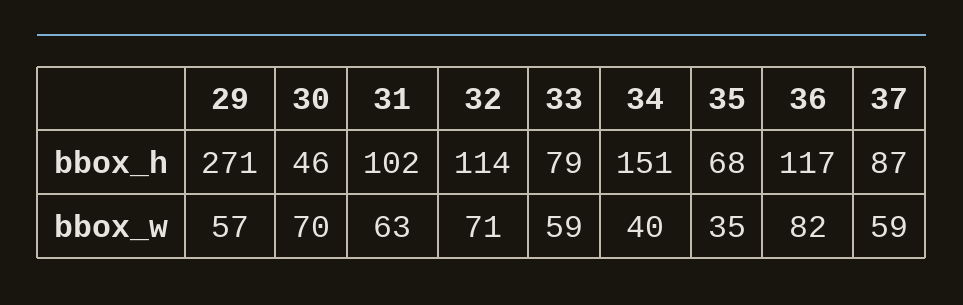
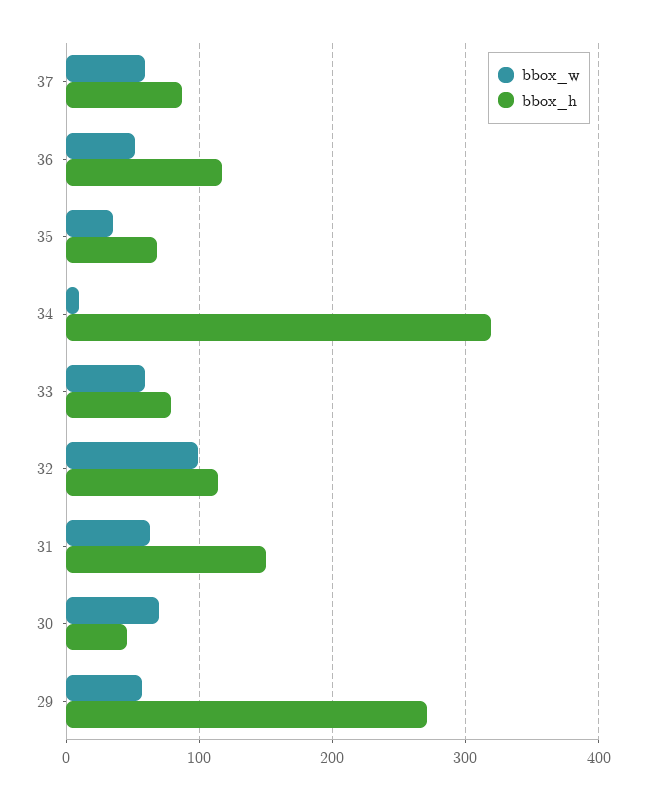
bbox_h, 31: 102 -> 150
bbox_h, 34: 151 -> 320
bbox_w, 32: 71 -> 100
bbox_w, 34: 40 -> 10
bbox_w, 36: 82 -> 50

